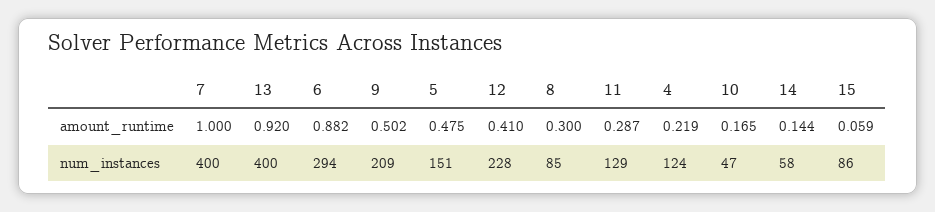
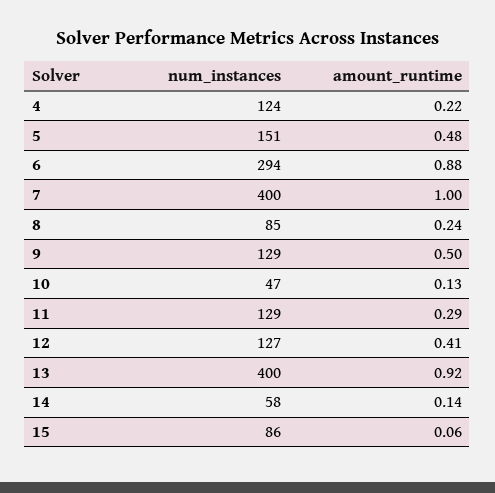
8, amount_runtime: 0.3 -> 0.24
10, amount_runtime: 0.165 -> 0.13
9, num_instances: 209 -> 129
12, num_instances: 228 -> 127

